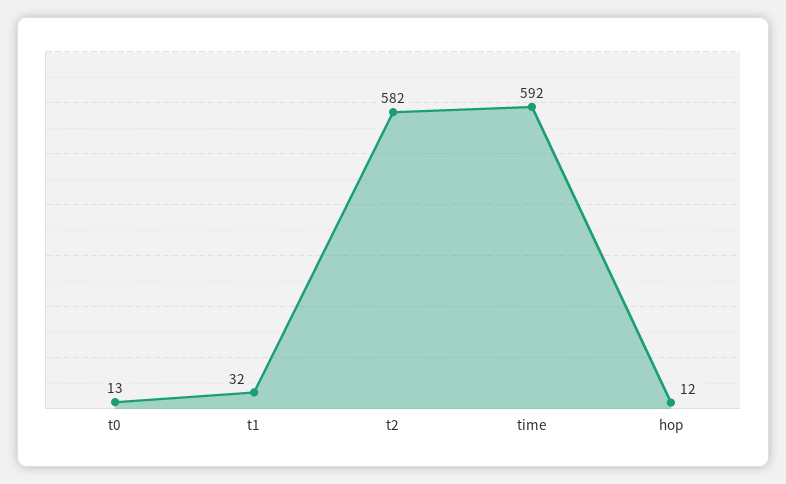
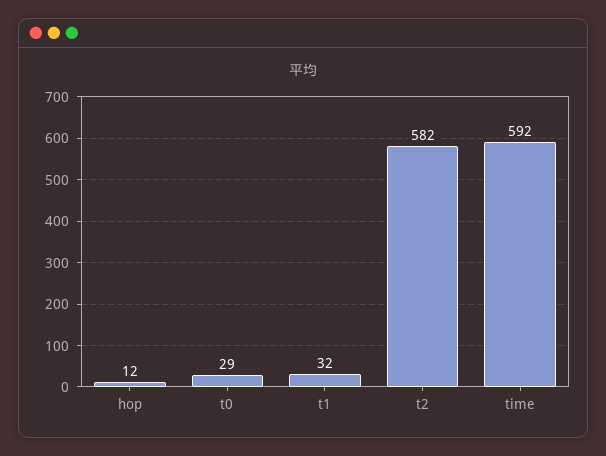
t0: 13 -> 29

